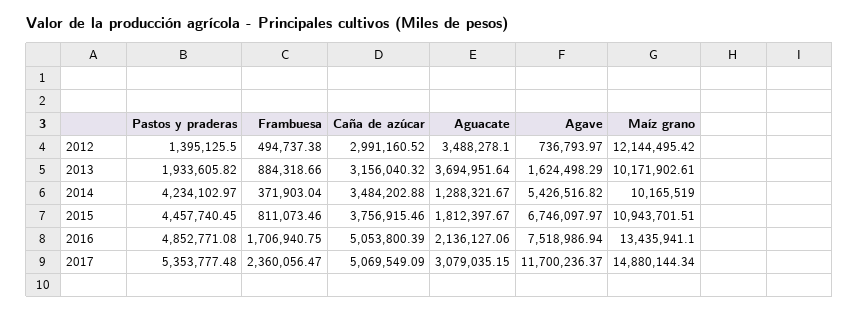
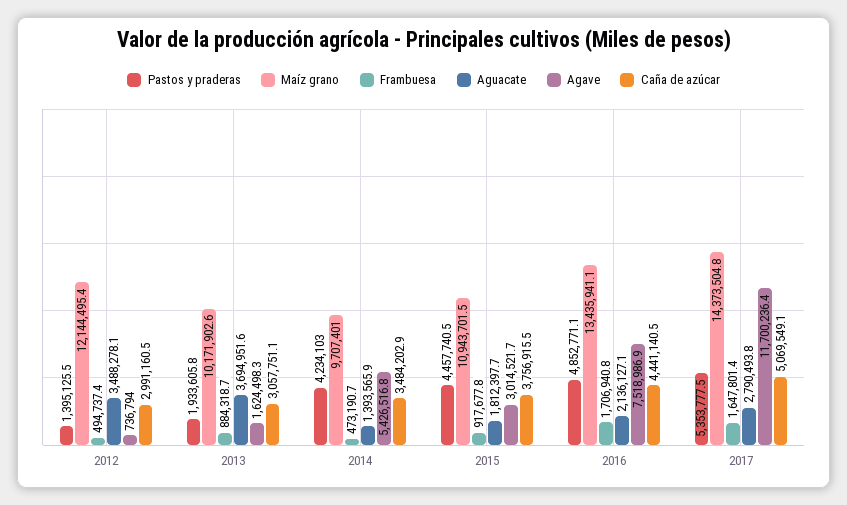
Caña de azúcar, 2013: 3156040.32 -> 3057751.1
Frambuesa, 2014: 371903.04 -> 473190.7
Aguacate, 2014: 1288321.67 -> 1393565.9
Maíz grano, 2014: 10165519 -> 9707401
Frambuesa, 2015: 811073.46 -> 917677.8
Agave, 2015: 6746097.97 -> 3014521.7
Caña de azúcar, 2016: 5053800.39 -> 4441140.5
Frambuesa, 2017: 2360056.47 -> 1647801.4
Aguacate, 2017: 3079035.15 -> 2790493.8
Maíz grano, 2017: 14880144.34 -> 14373504.8

